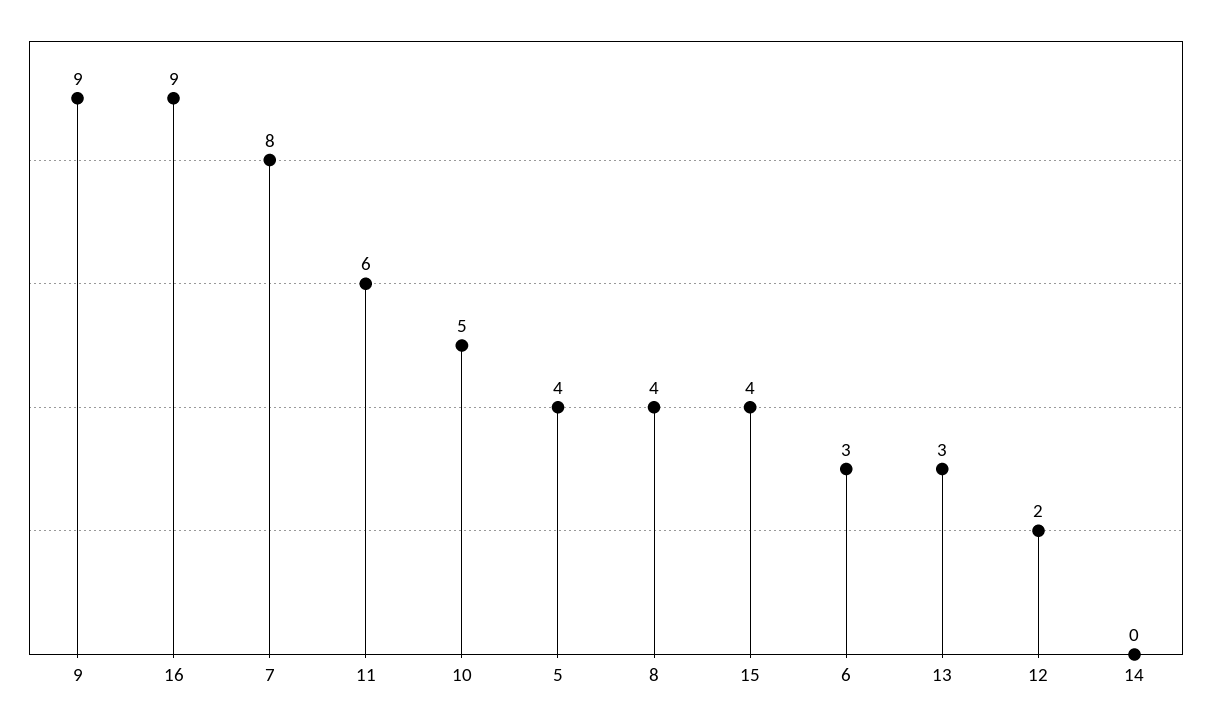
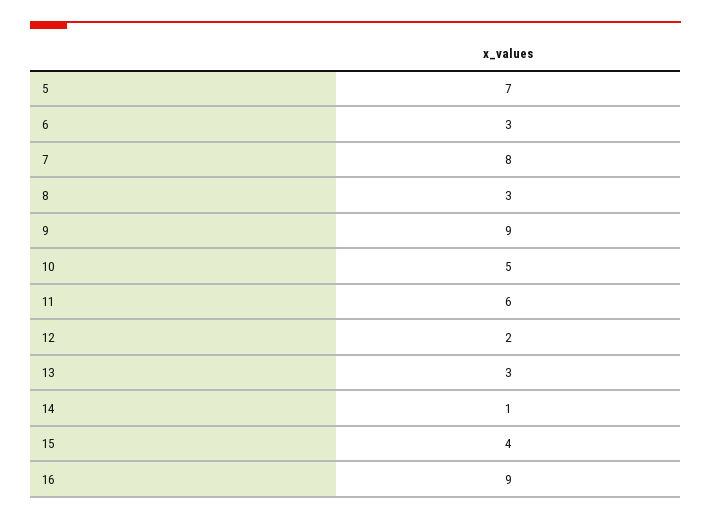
5: 4 -> 7
8: 4 -> 3
14: 0 -> 1

